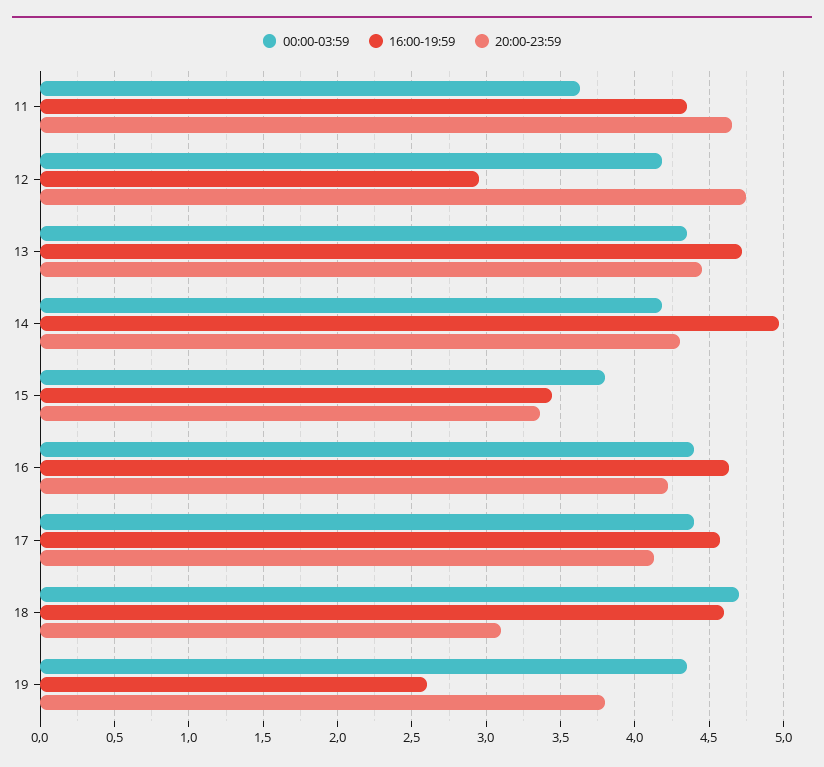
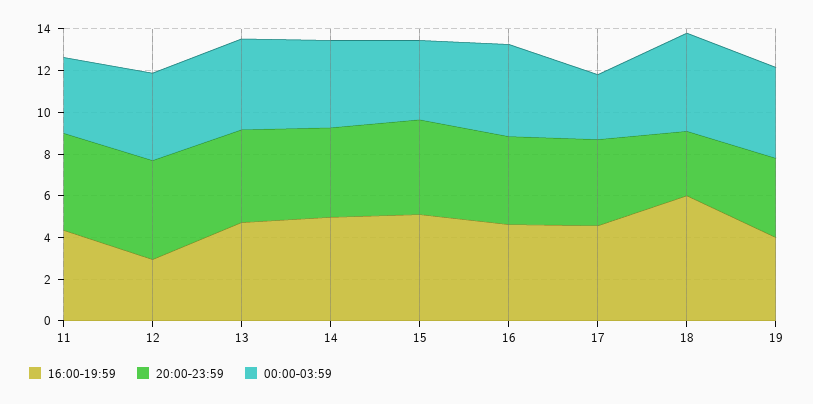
16:00-19:59, 15: 3.45 -> 5
20:00-23:59, 15: 3.35 -> 4.5
00:00-03:59, 17: 4.4 -> 3
16:00-19:59, 18: 4.6 -> 6
16:00-19:59, 19: 2.6 -> 4

